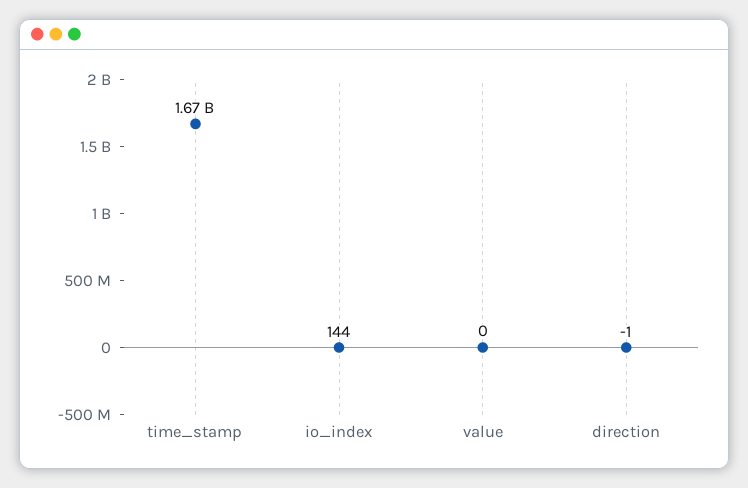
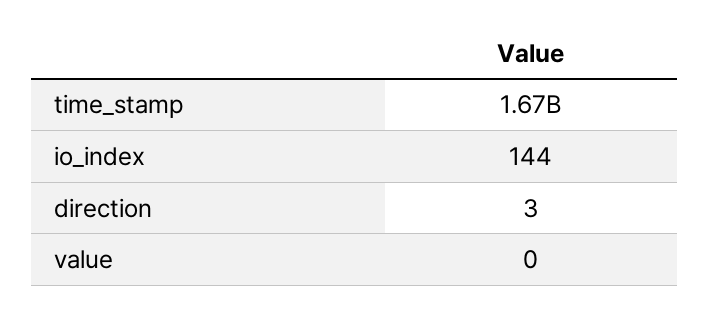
direction: -1 -> 3

